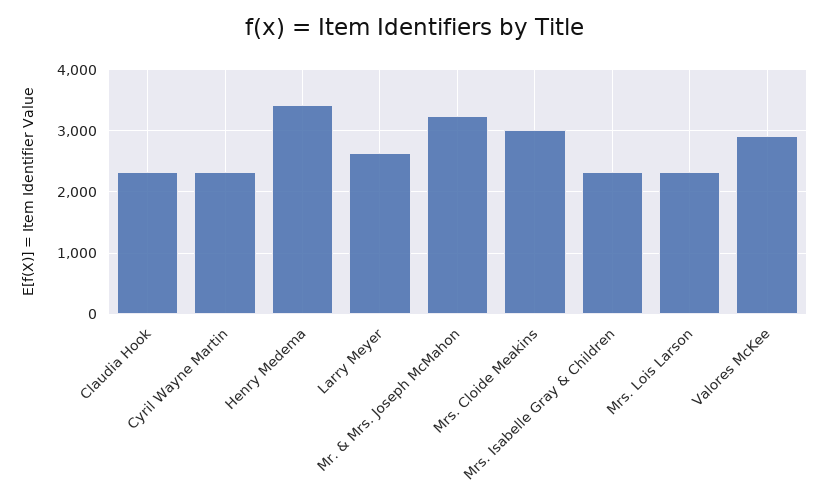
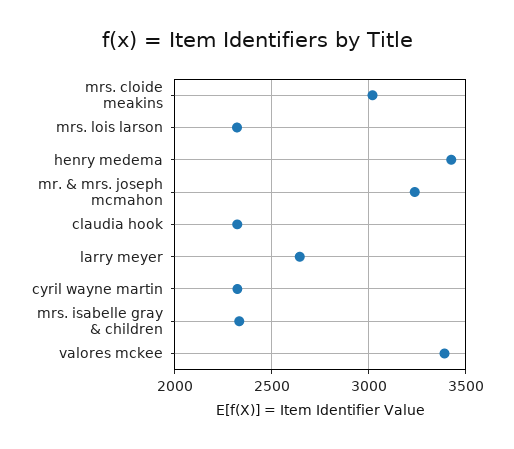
Valores McKee: 2900 -> 3400

